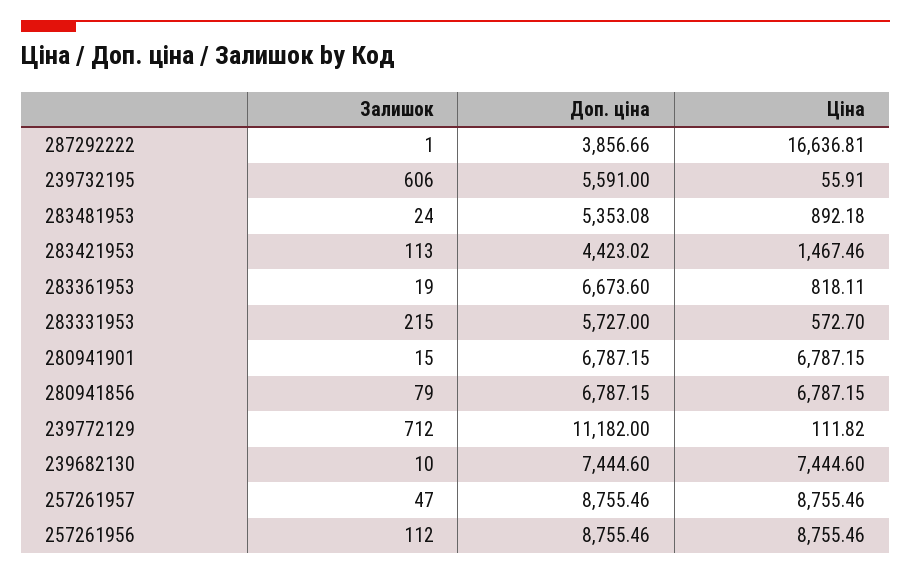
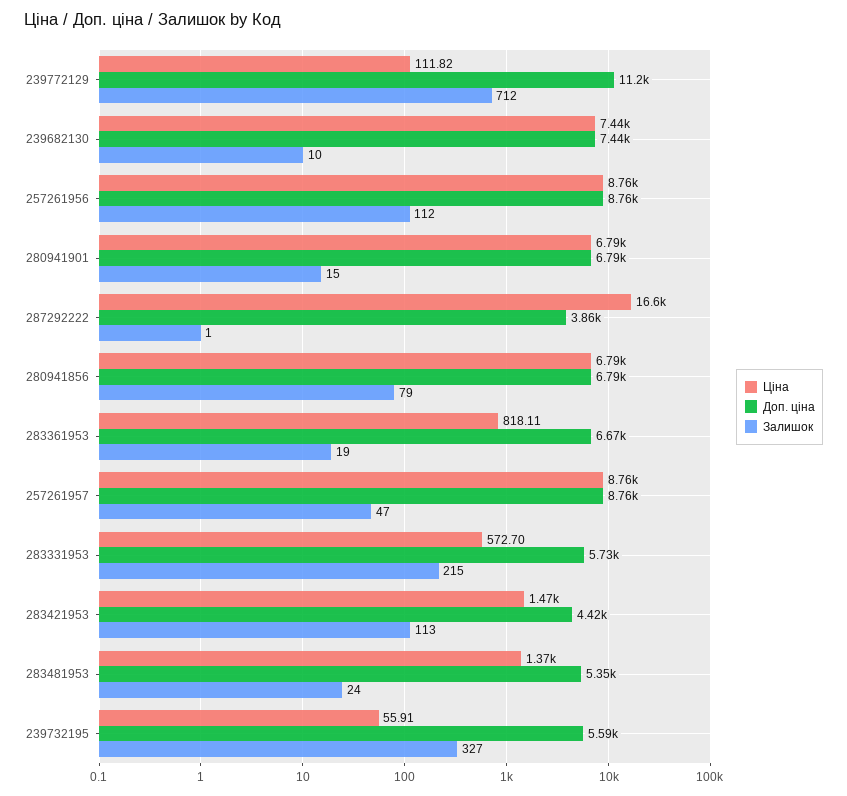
Залишок, 239732195: 606 -> 327
Ціна, 283481953: 892.18 -> 1370

